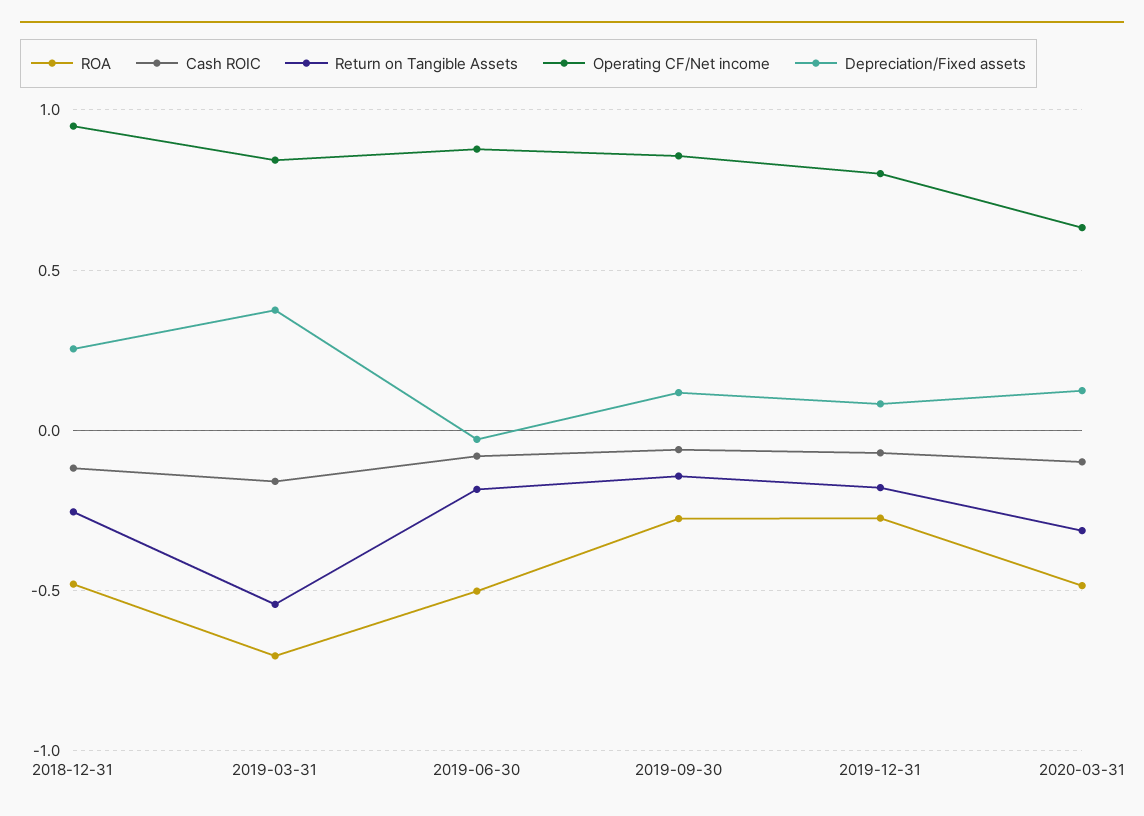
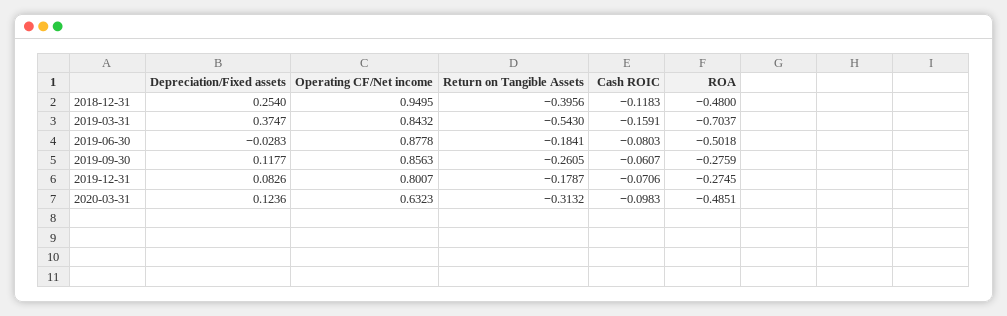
Return on Tangible Assets, 2018-12-31: -0.25 -> -0.3956
Return on Tangible Assets, 2019-09-30: -0.15 -> -0.2605

